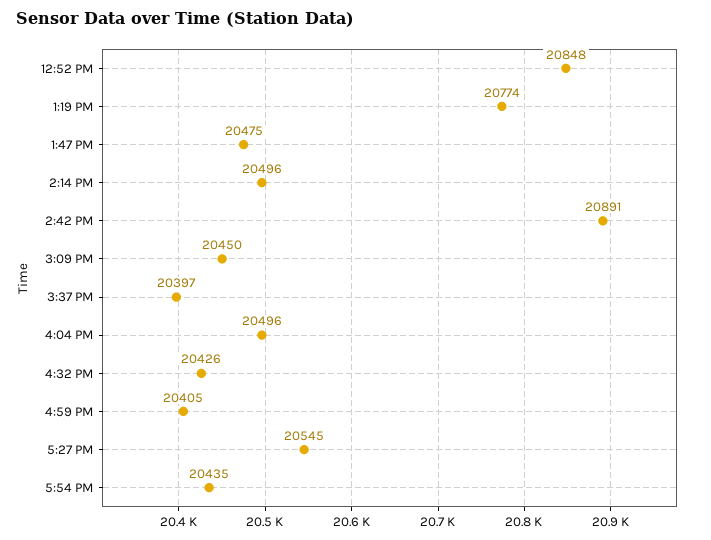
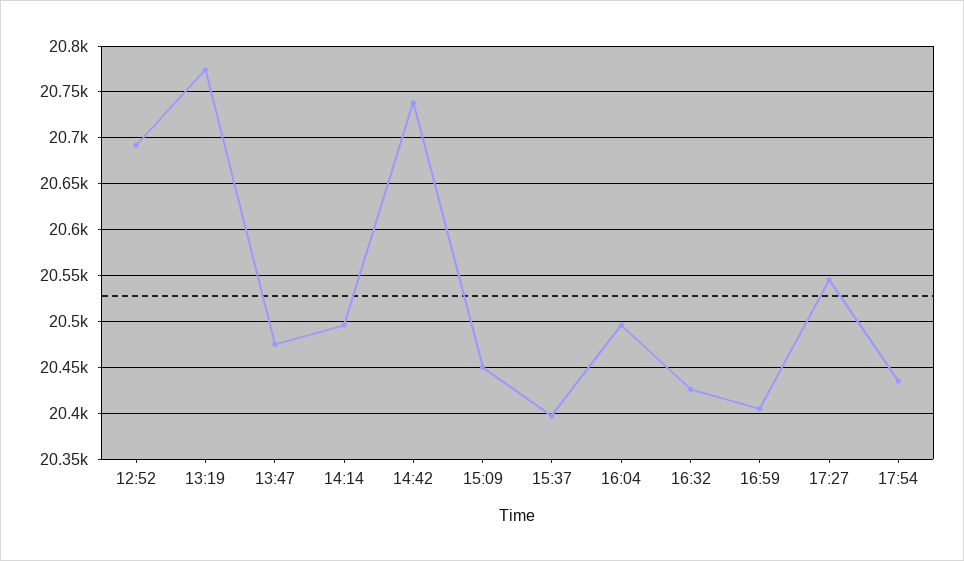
12:52 PM: 20848 -> 20690
2:42 PM: 20891 -> 20740

